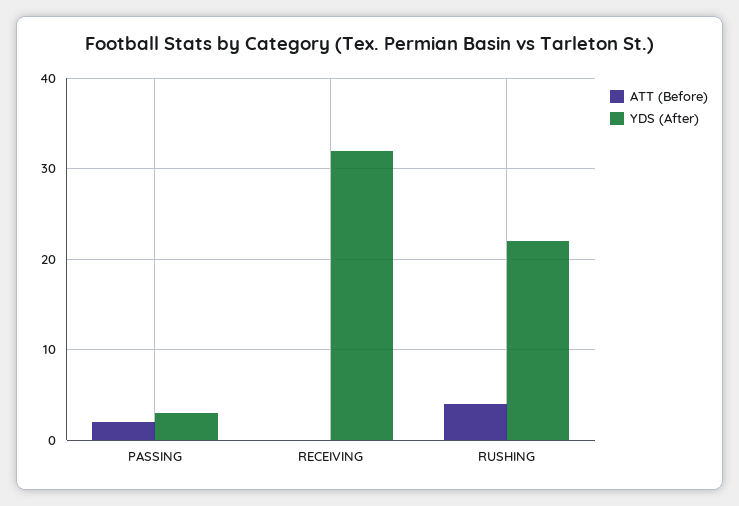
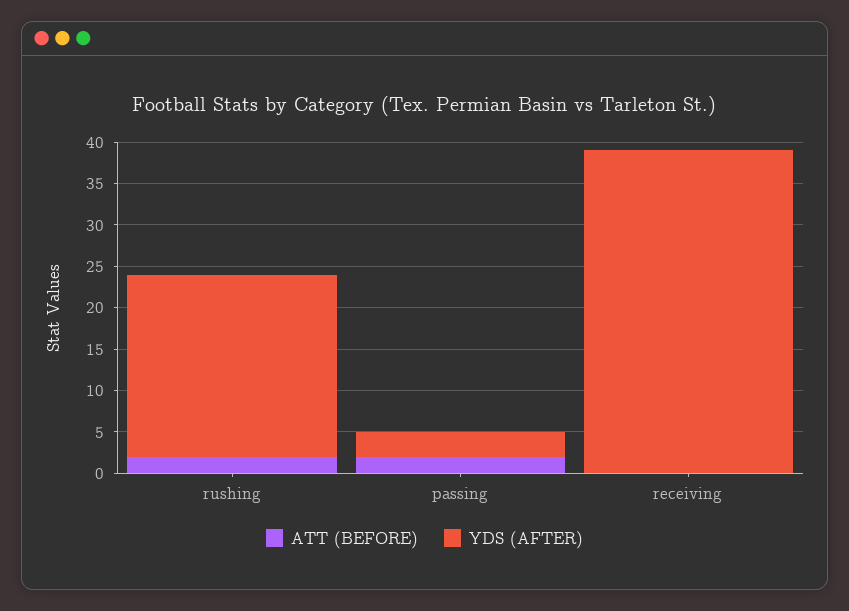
YDS (After), RECEIVING: 32 -> 39
ATT (Before), RUSHING: 4 -> 2

